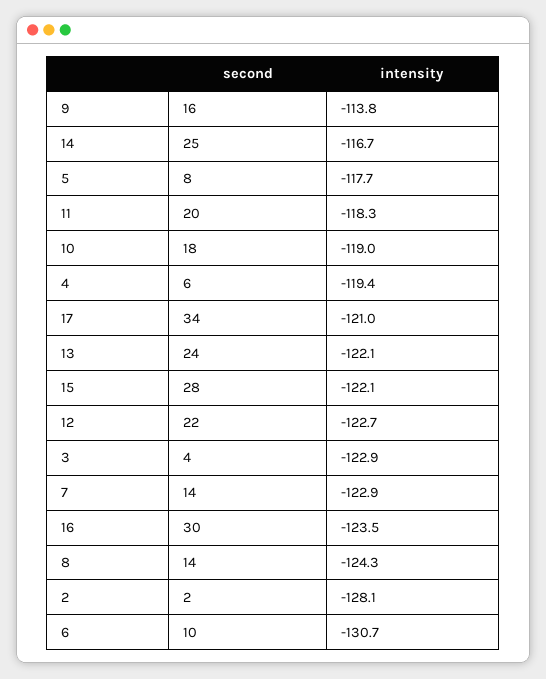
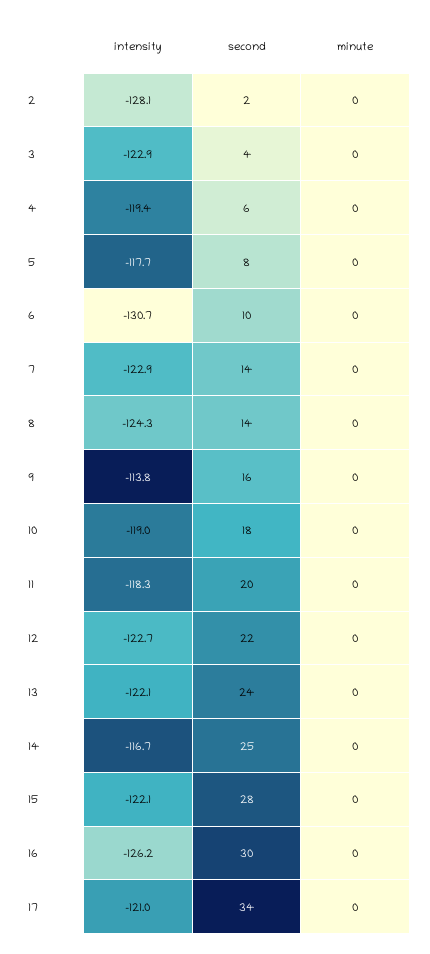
intensity, 16: -123.5 -> -126.2
minute, 2: none -> 0
minute, 3: none -> 0
minute, 4: none -> 0
minute, 5: none -> 0
minute, 6: none -> 0
minute, 7: none -> 0
minute, 8: none -> 0
minute, 9: none -> 0
minute, 10: none -> 0
minute, 11: none -> 0
minute, 12: none -> 0
minute, 13: none -> 0
minute, 14: none -> 0
minute, 15: none -> 0
minute, 16: none -> 0
minute, 17: none -> 0

